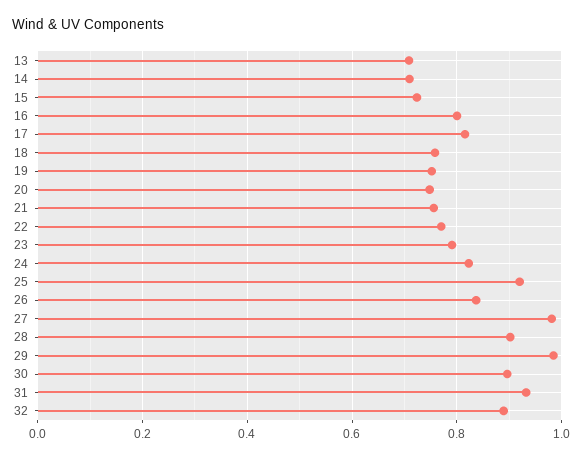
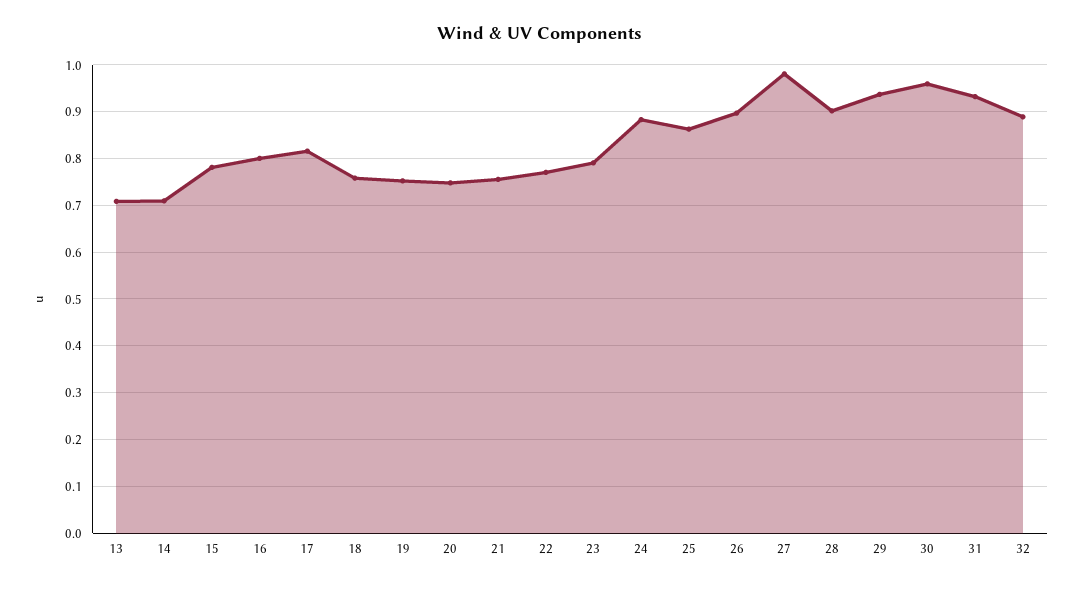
15: 0.72 -> 0.78
24: 0.82 -> 0.88
25: 0.92 -> 0.86
26: 0.84 -> 0.9
29: 0.98 -> 0.94
30: 0.9 -> 0.96

